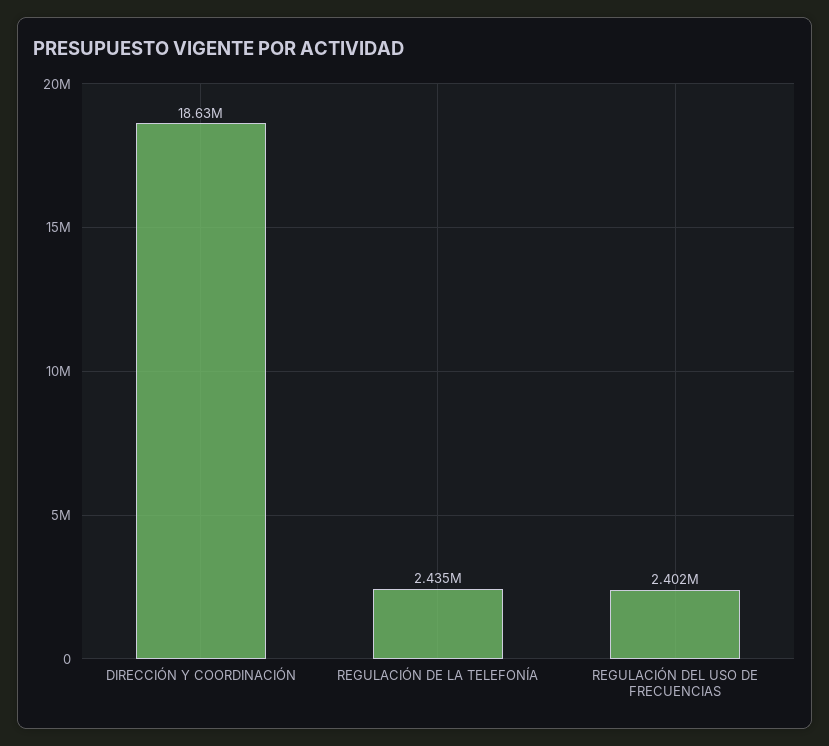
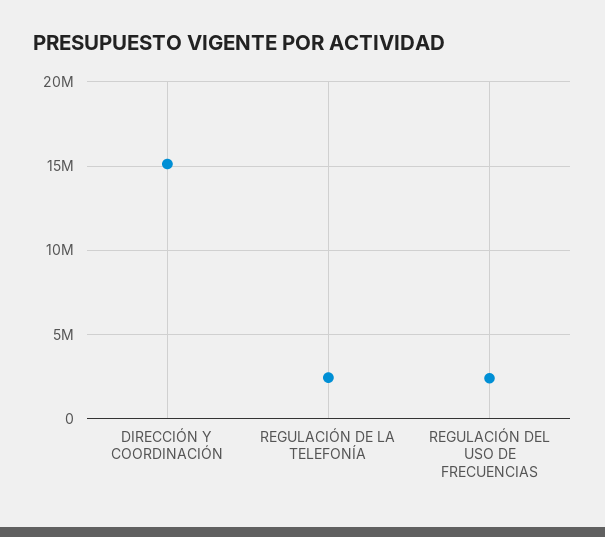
DIRECCIÓN Y COORDINACIÓN: 18630000 -> 15000000

